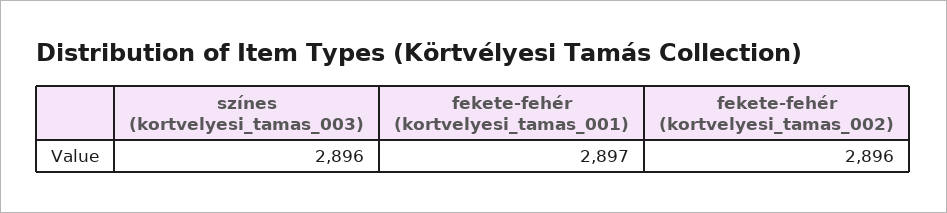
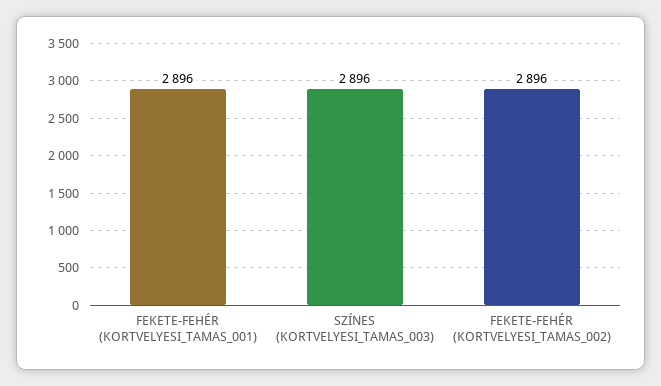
fekete-fehér (kortvelyesi_tamas_001): 2897 -> 2896

